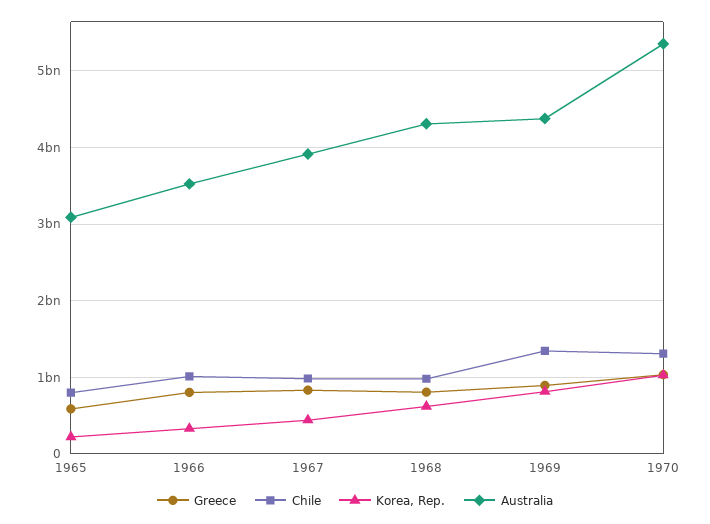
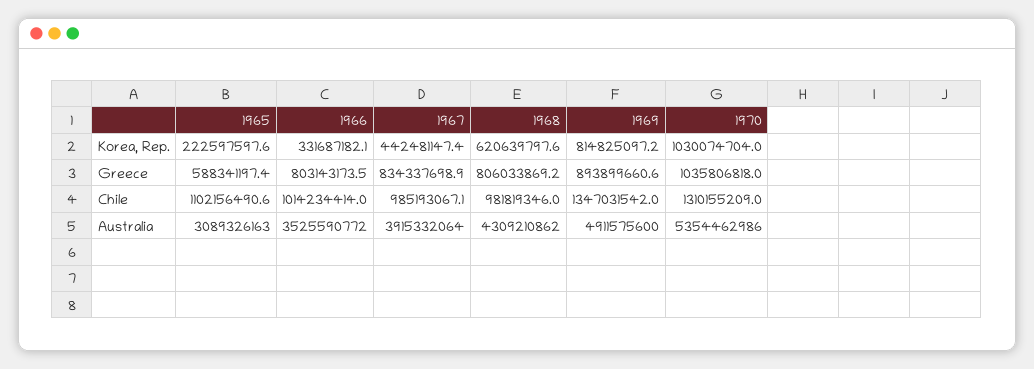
Chile, 1965: 800000000 -> 1102156490.6
Australia, 1969: 4400000000 -> 4911575600

